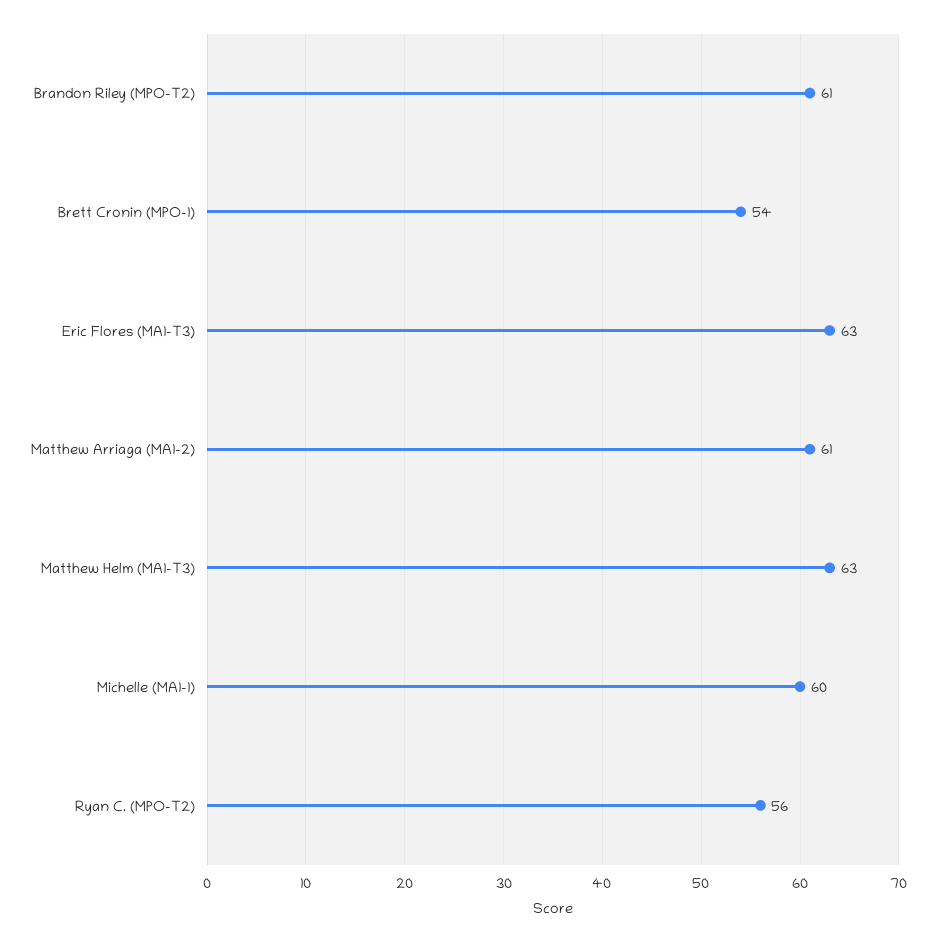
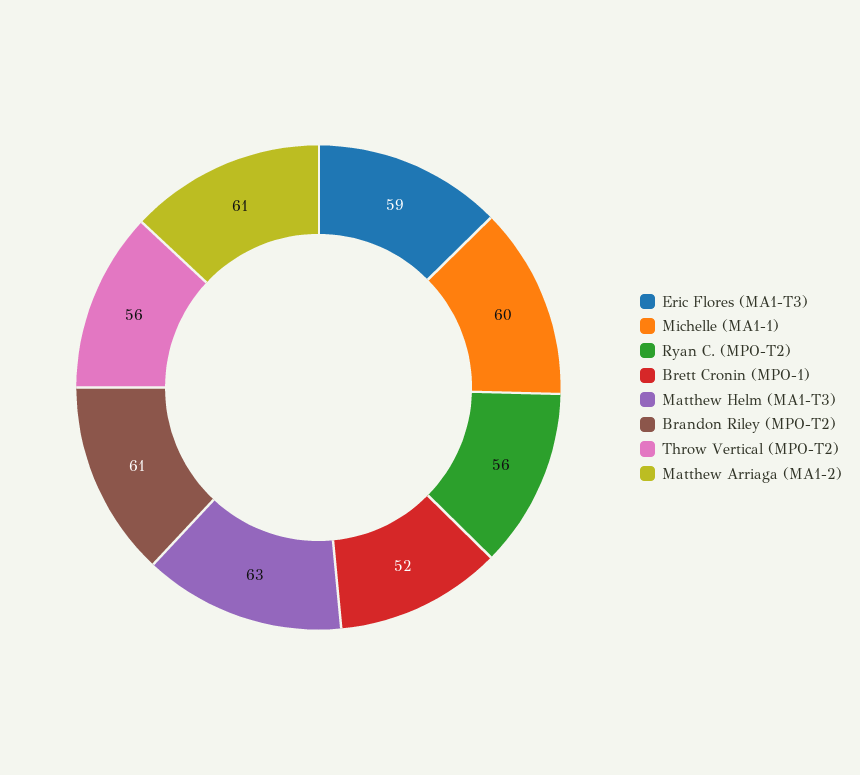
Brett Cronin (MPO-1): 54 -> 52
Eric Flores (MA1-T3): 63 -> 59
Throw Vertical (MPO-T2): none -> 56

